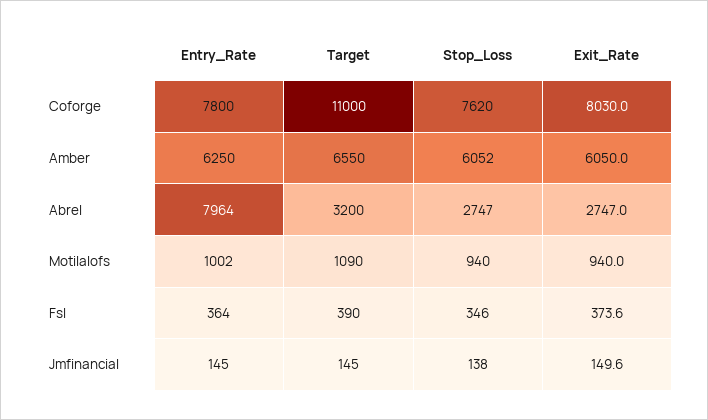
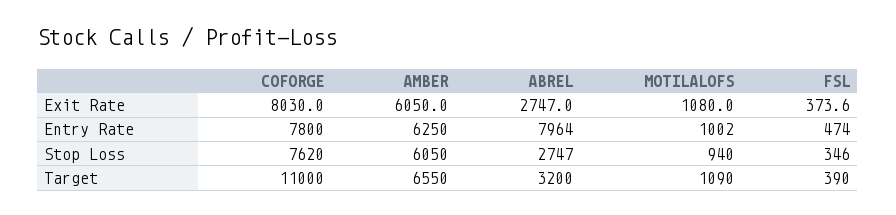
Stop_Loss, Amber: 6052 -> 6050
Exit_Rate, Motilalofs: 940 -> 1080
Entry_Rate, Fsl: 364 -> 474
Entry_Rate, Jmfinancial: 145 -> none
Target, Jmfinancial: 145 -> none
Stop_Loss, Jmfinancial: 138 -> none
Exit_Rate, Jmfinancial: 149.6 -> none

